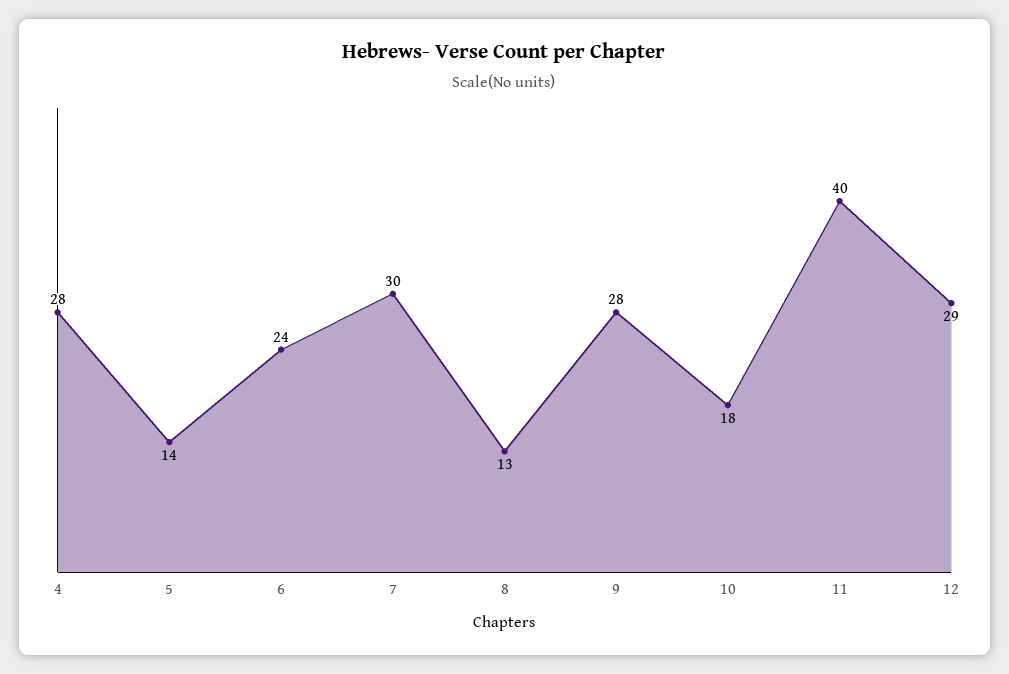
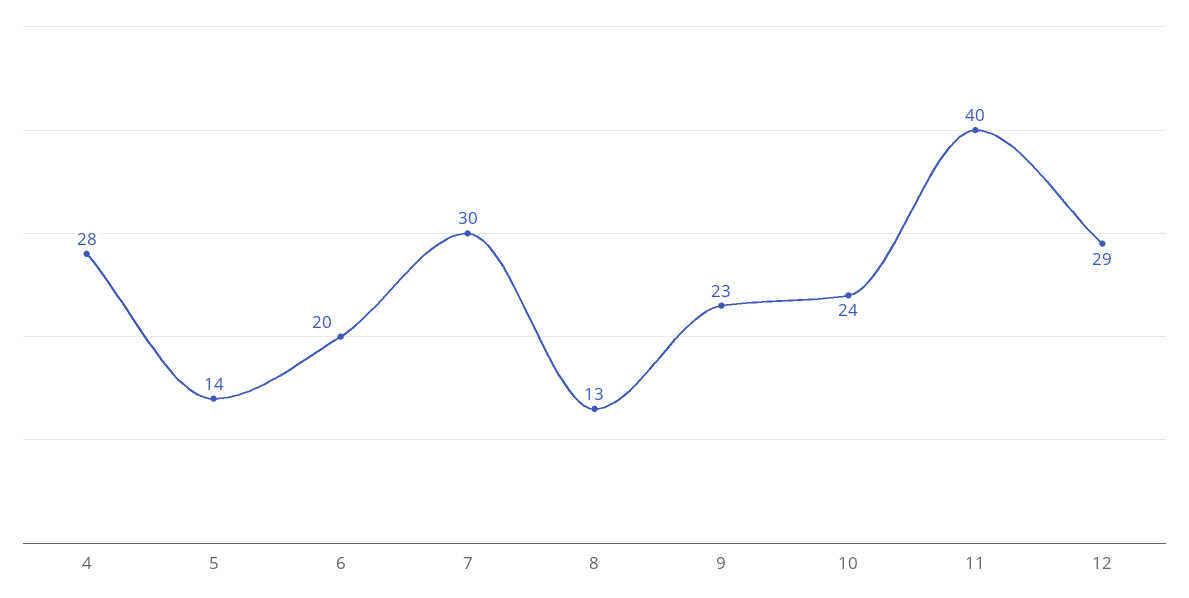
6: 24 -> 20
9: 28 -> 23
10: 18 -> 24

